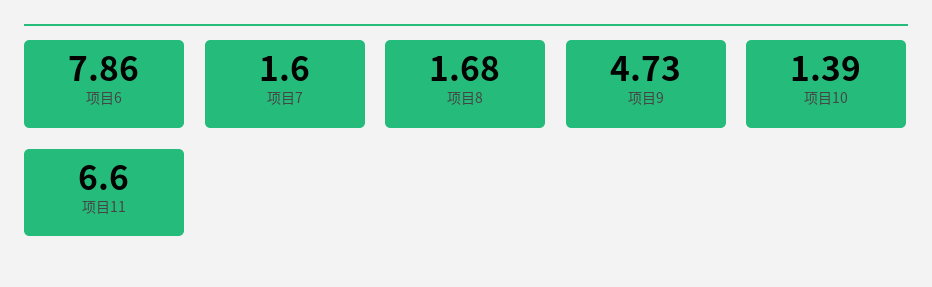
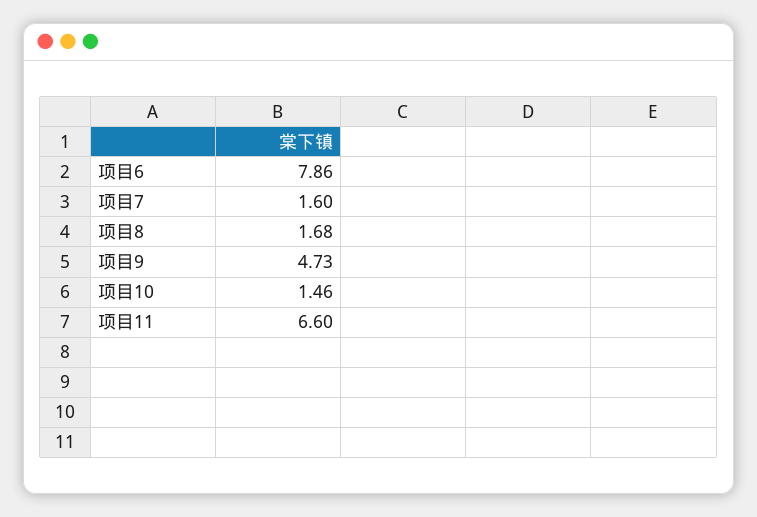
项目10: 1.39 -> 1.46

